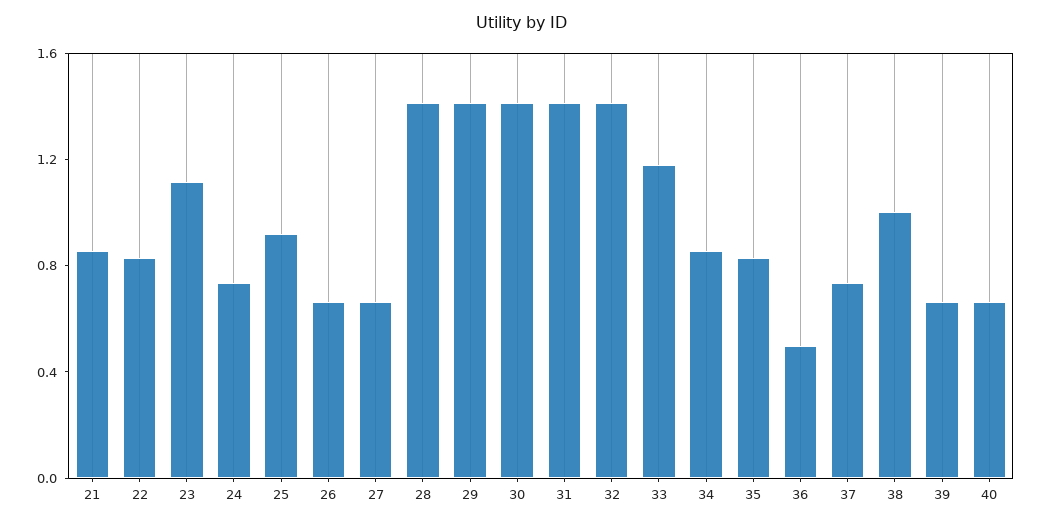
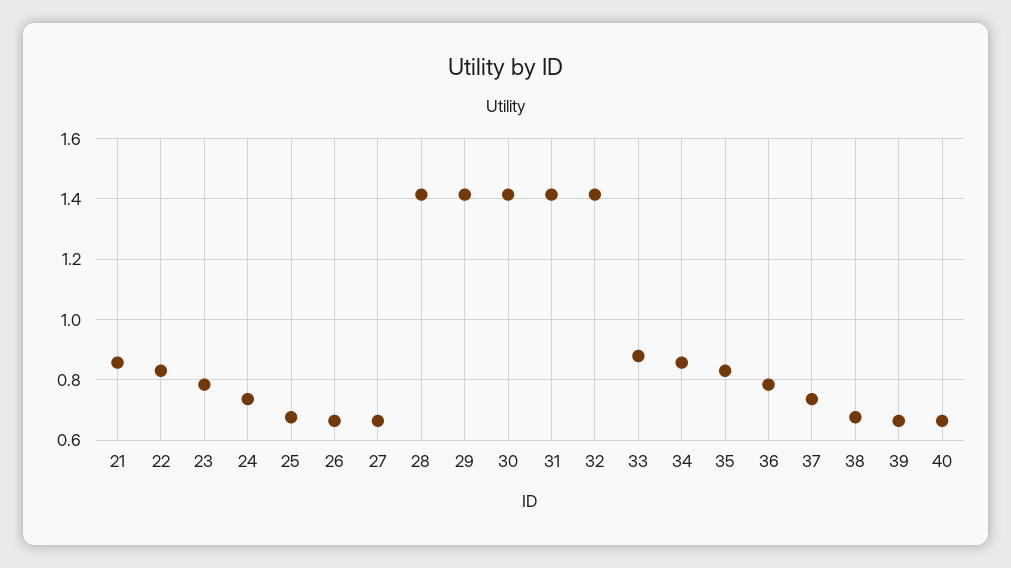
23: 1.1 -> 0.78
25: 0.9 -> 0.68
33: 1.2 -> 0.88
36: 0.5 -> 0.78
38: 1 -> 0.68

